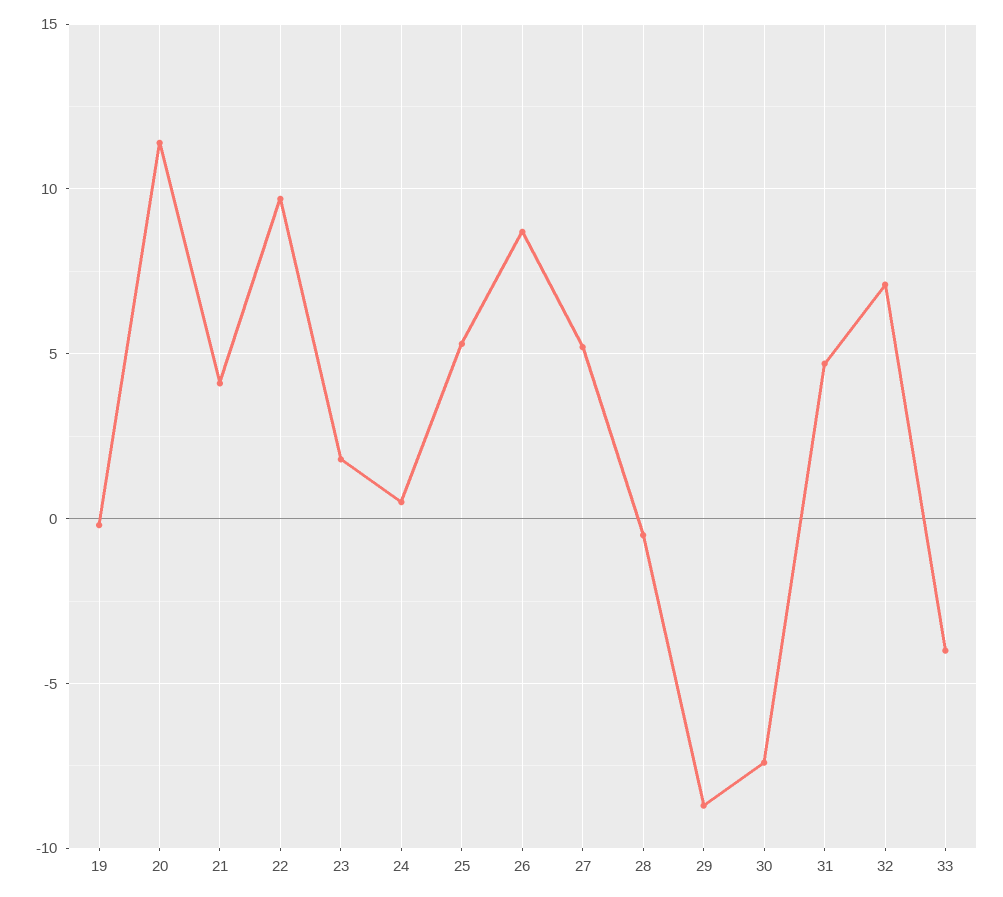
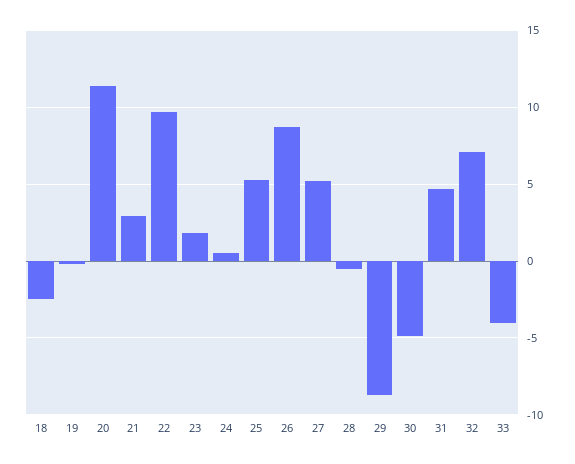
21: 4 -> 3
30: -7.5 -> -5
18: none -> -2.5

